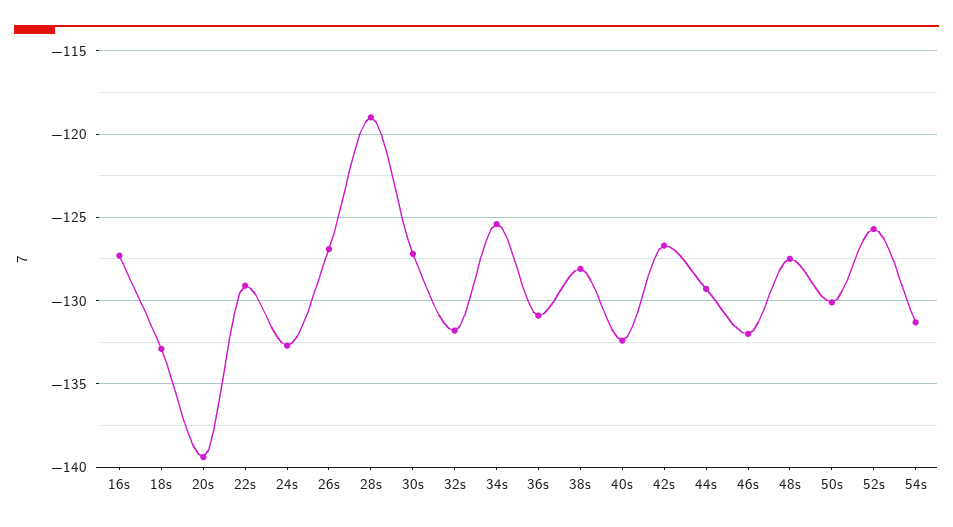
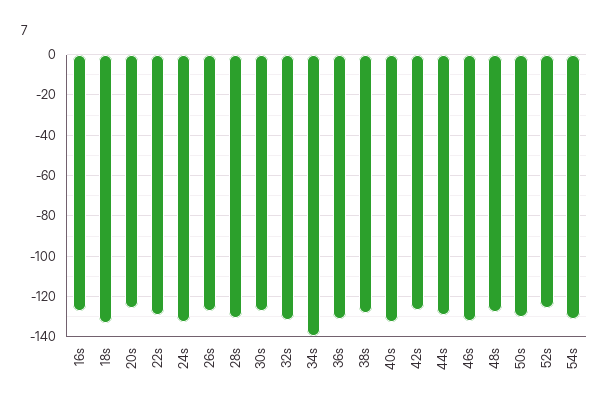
20s: -139.5 -> -125
28s: -119 -> -130
34s: -125.5 -> -140

